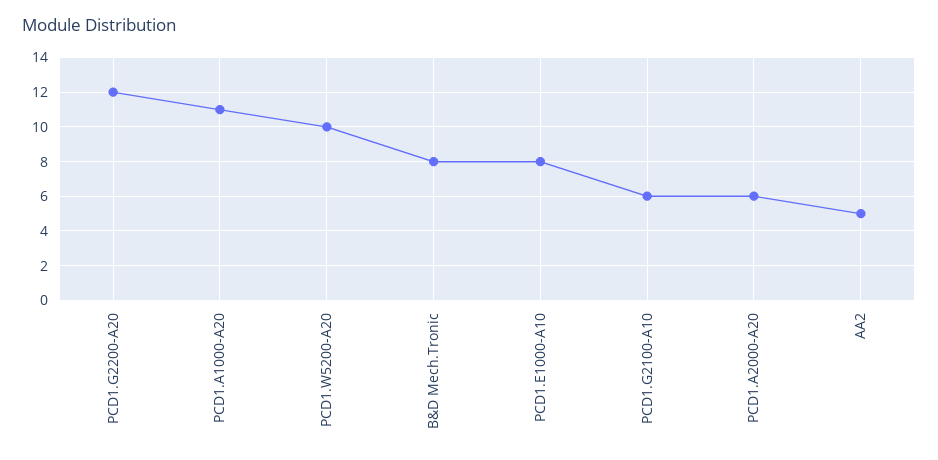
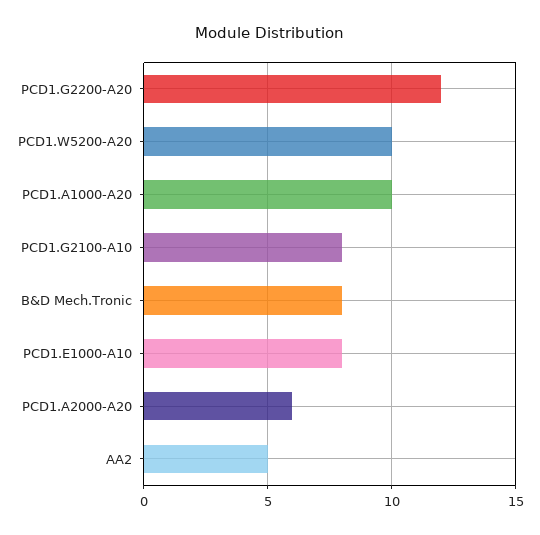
PCD1.A1000-A20: 11 -> 10
PCD1.G2100-A10: 6 -> 8

